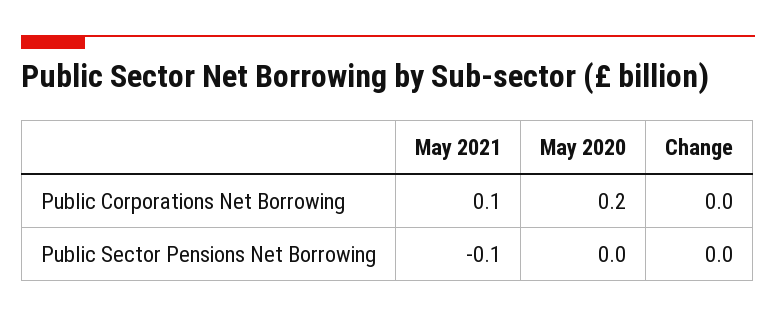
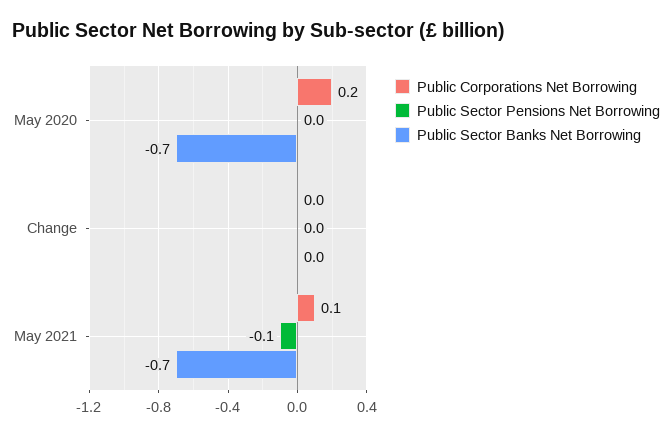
Public Sector Banks Net Borrowing, May 2020: none -> -0.7
Public Sector Banks Net Borrowing, Change: none -> 0
Public Sector Banks Net Borrowing, May 2021: none -> -0.7

